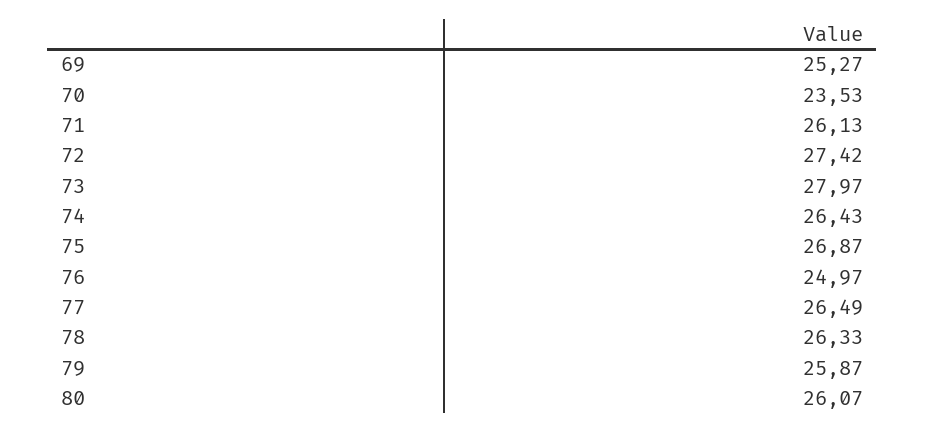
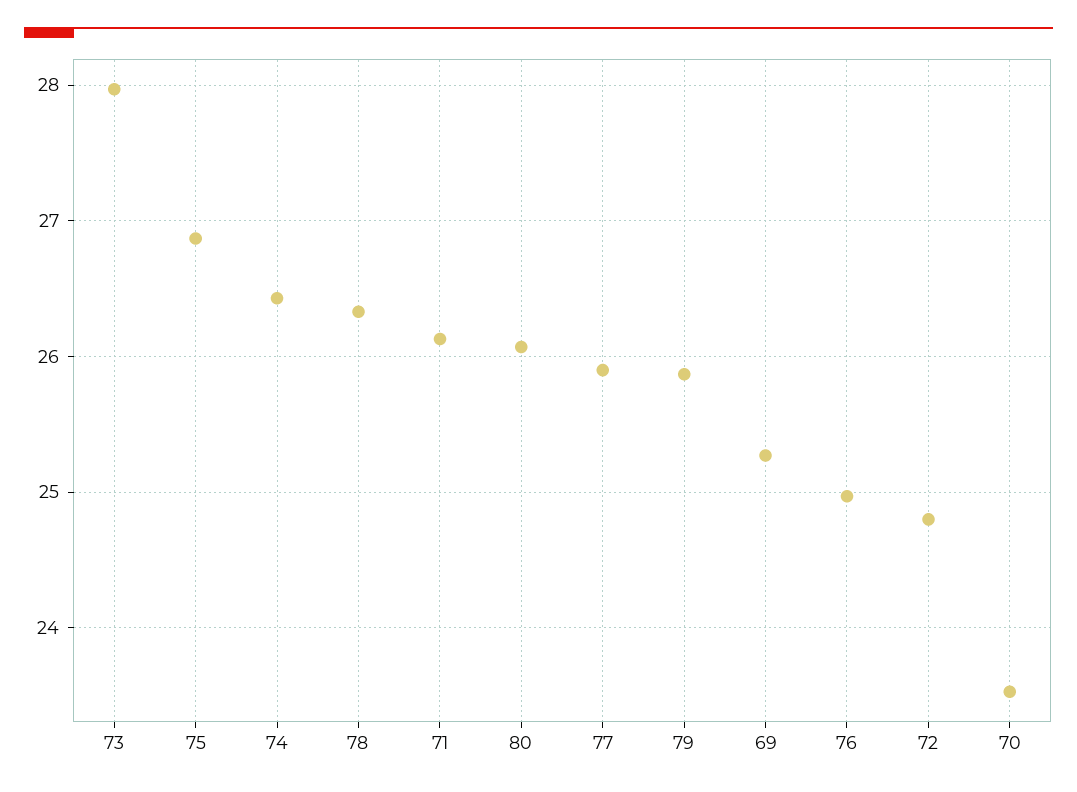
72: 27.42 -> 24.8
77: 26.49 -> 25.9

